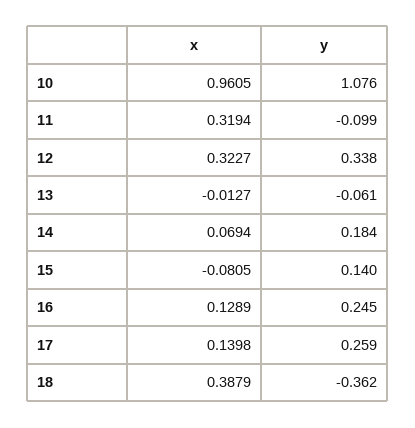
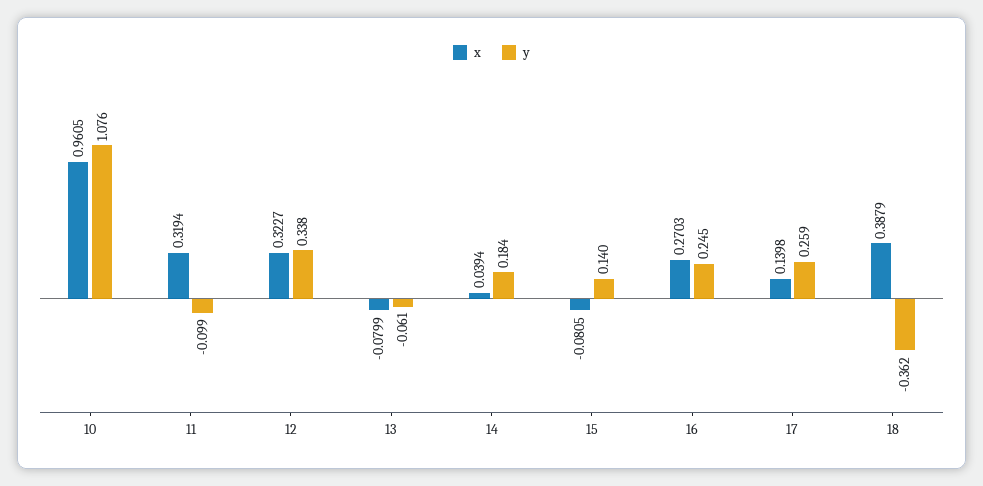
x, 13: -0.0127 -> -0.0799
x, 14: 0.0694 -> 0.0394
x, 16: 0.1289 -> 0.2703

